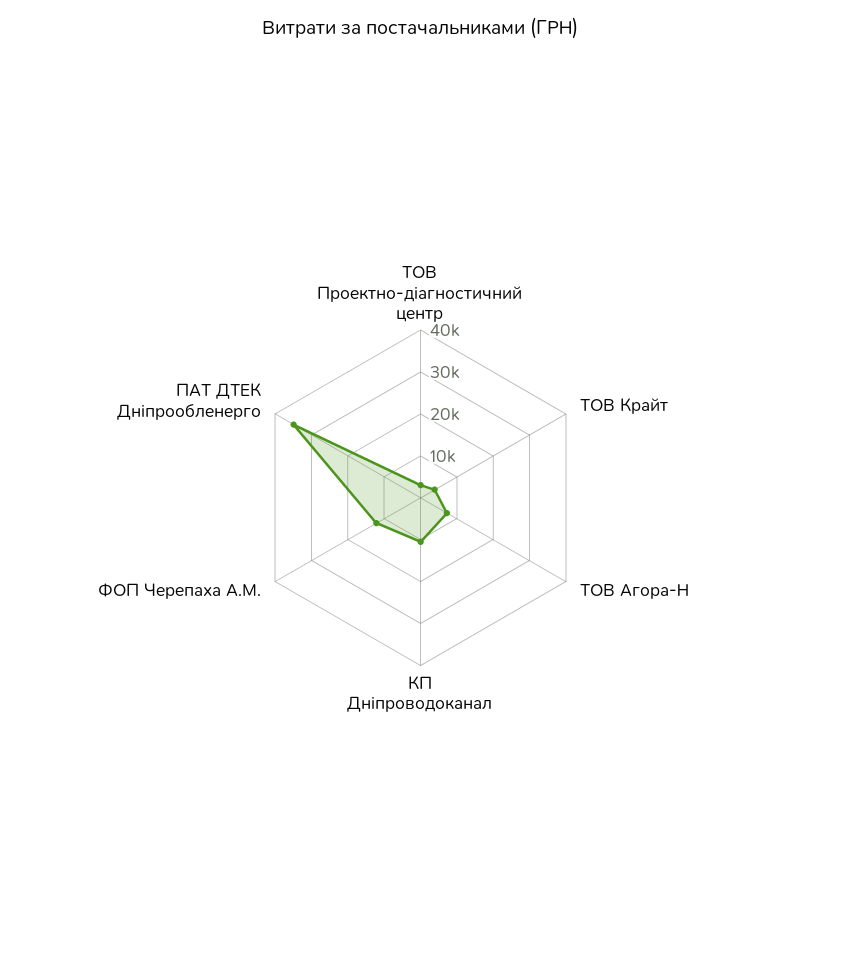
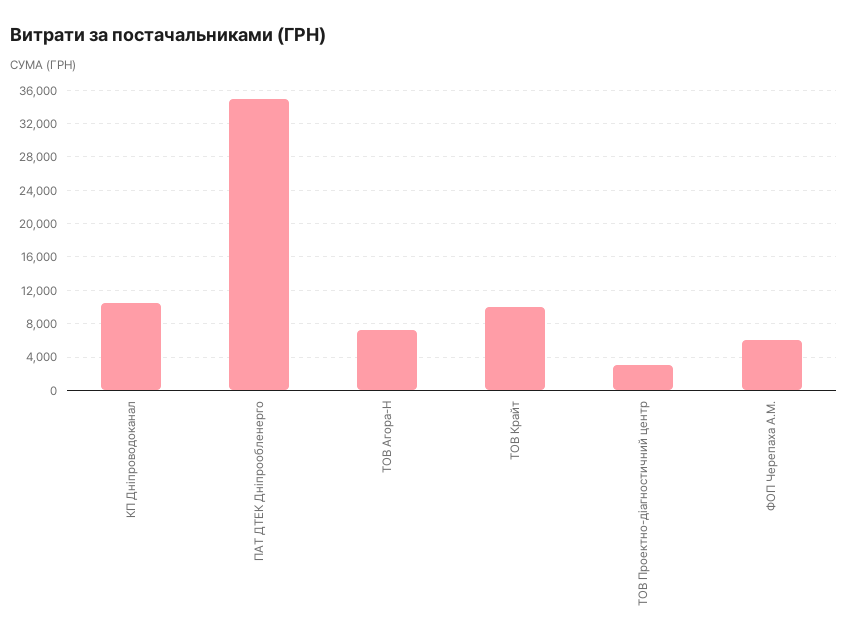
ТОВ Крайт: 4000 -> 10000
ФОП Черепаха А.М.: 12000 -> 6000

